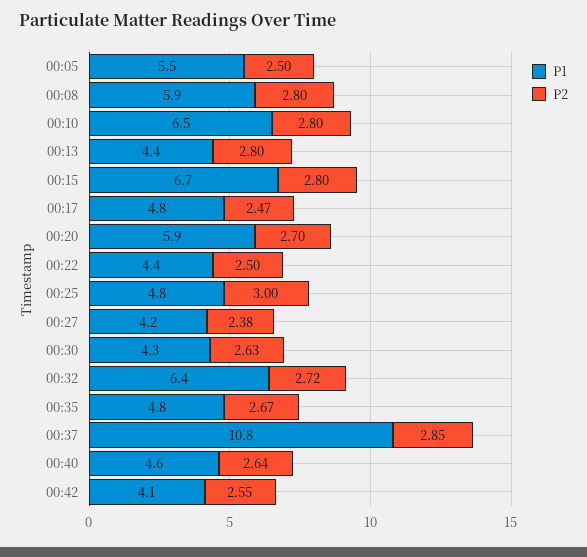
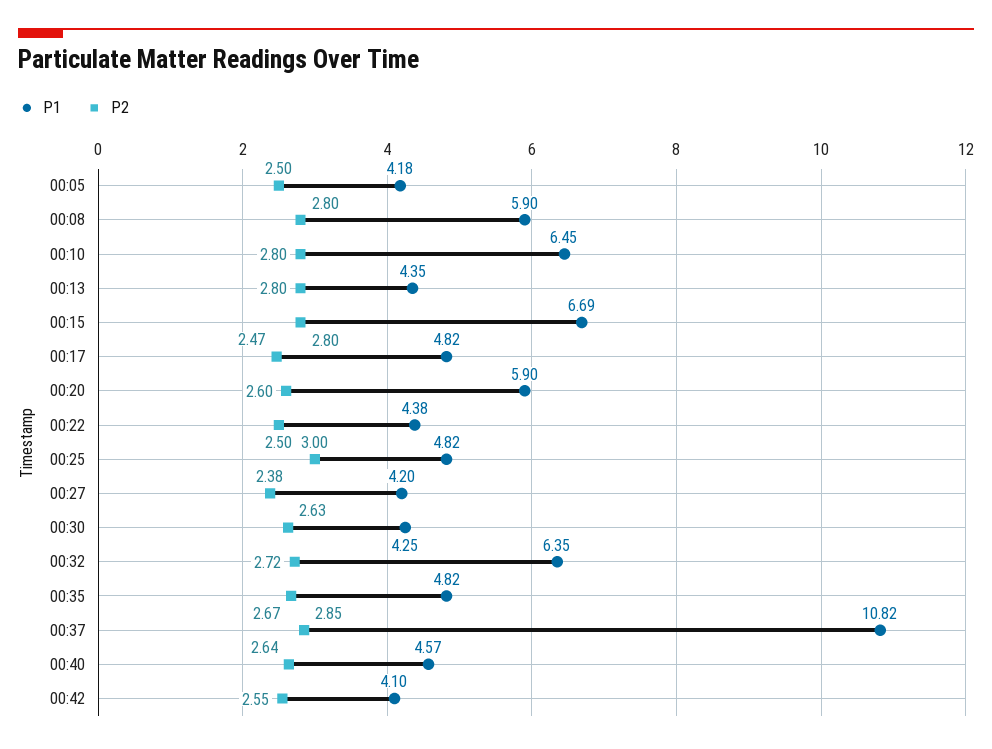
P1, 00:05: 5.5 -> 4.18
P2, 00:20: 2.7 -> 2.6

